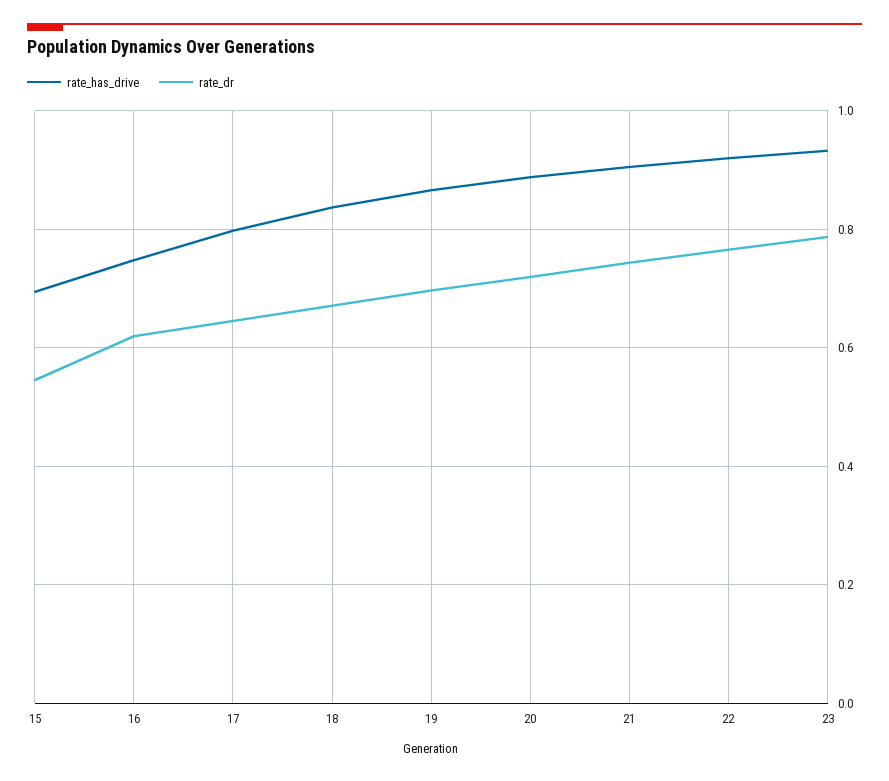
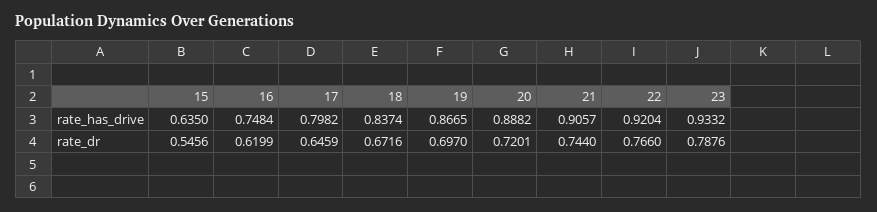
rate_has_drive, 15: 0.7 -> 0.635

